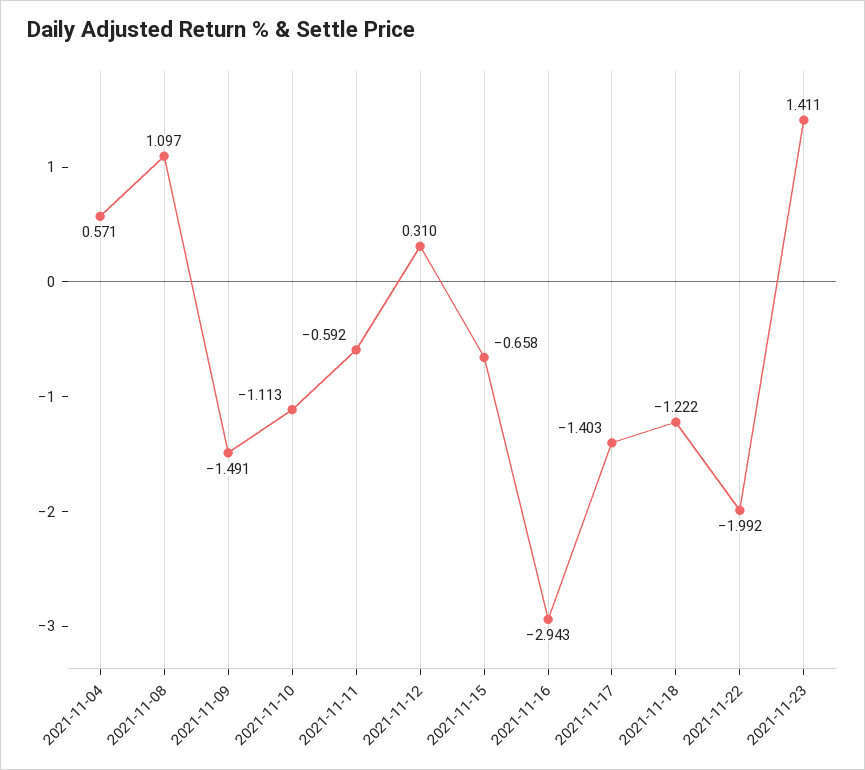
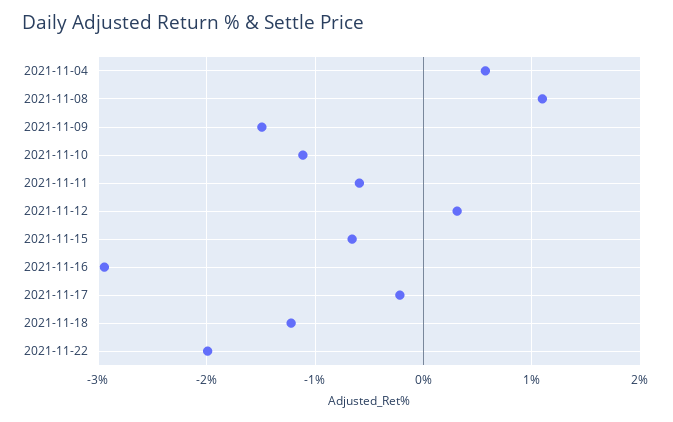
2021-11-17: -1.403 -> -0.2
2021-11-23: 1.411 -> none

